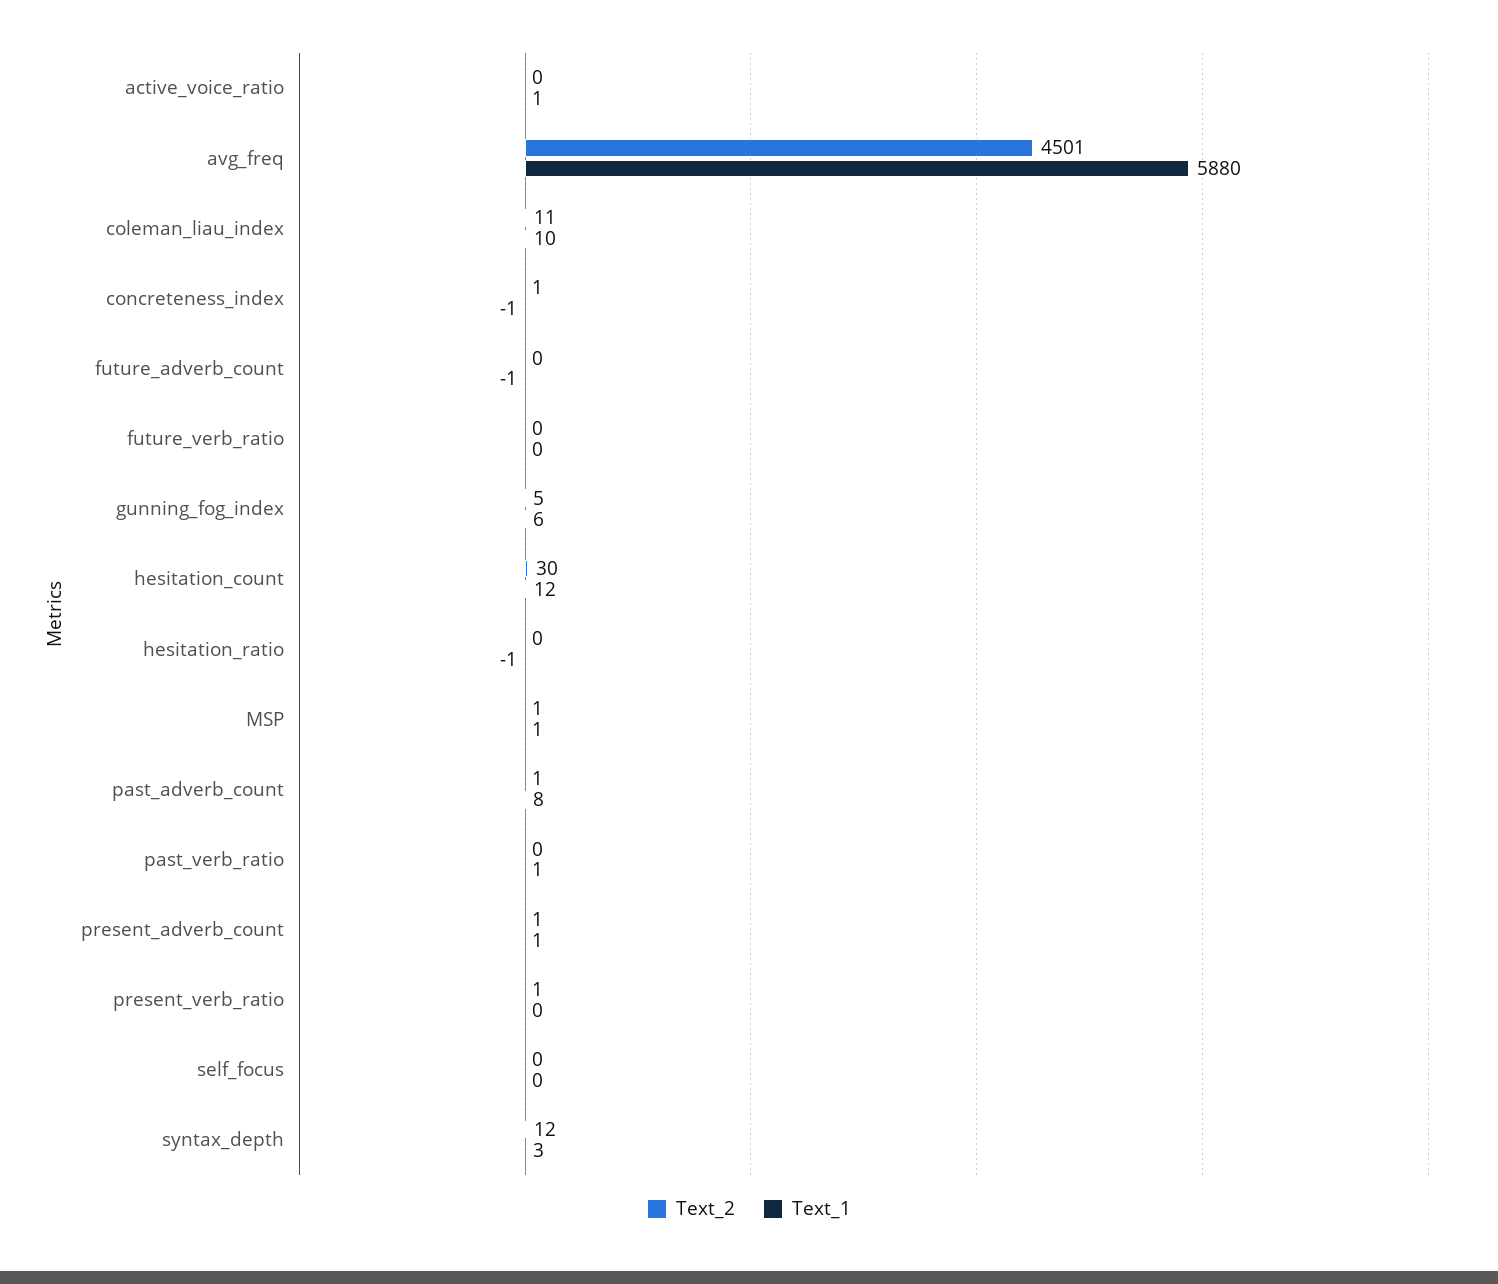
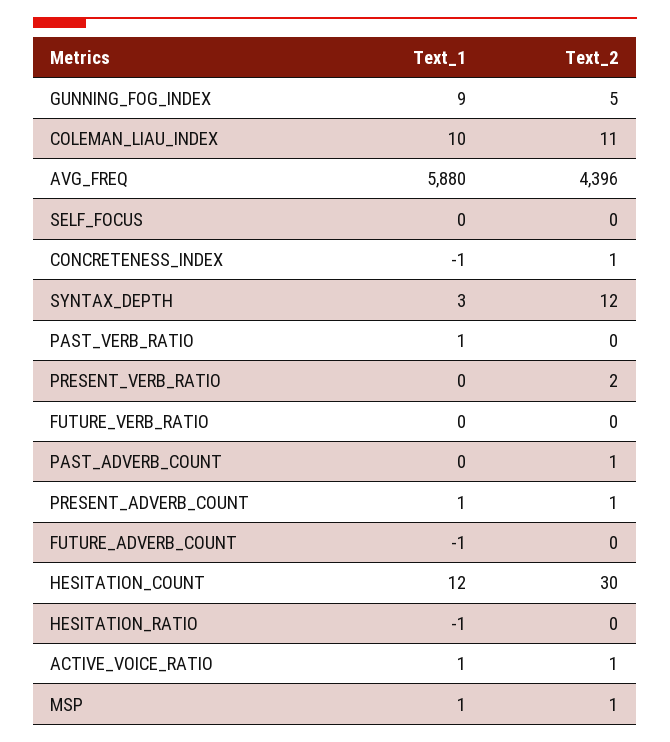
Text_2, active_voice_ratio: 0 -> 1
Text_2, avg_freq: 4501 -> 4396
Text_1, gunning_fog_index: 6 -> 9
Text_1, past_adverb_count: 8 -> 0
Text_2, present_verb_ratio: 1 -> 2

